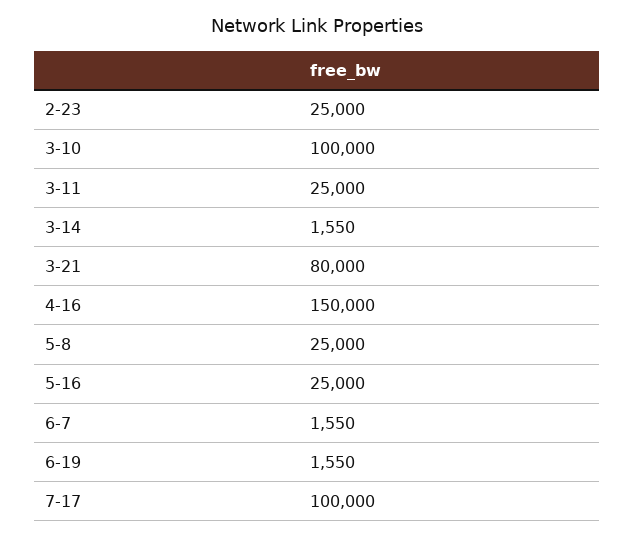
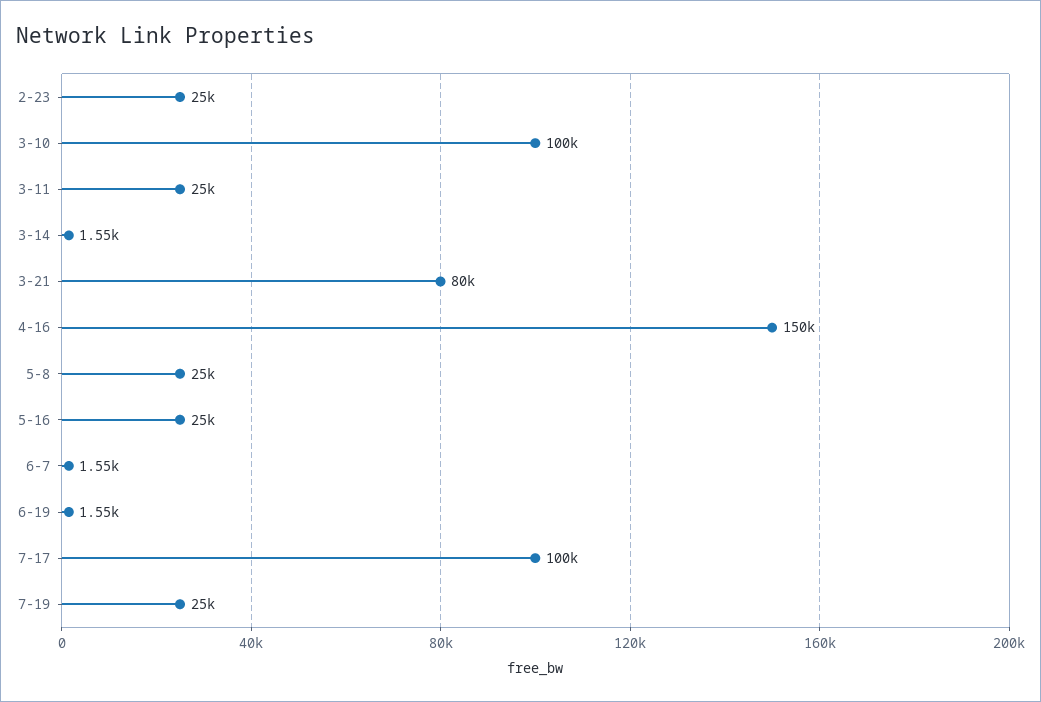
7-19: none -> 25000

